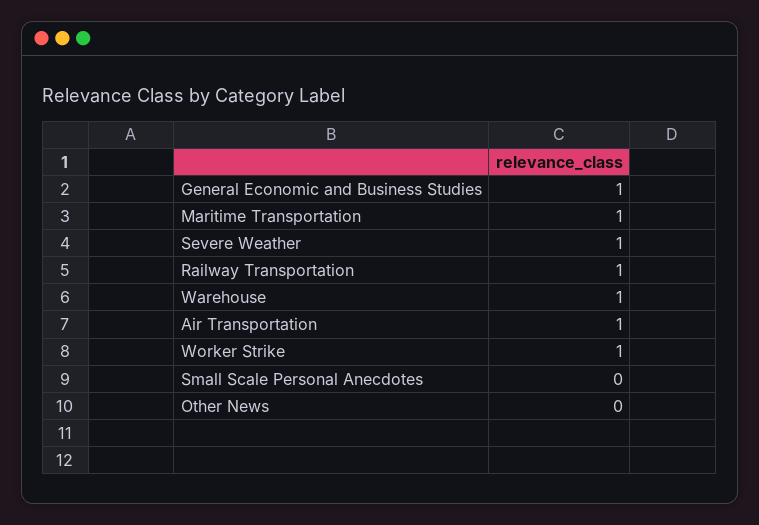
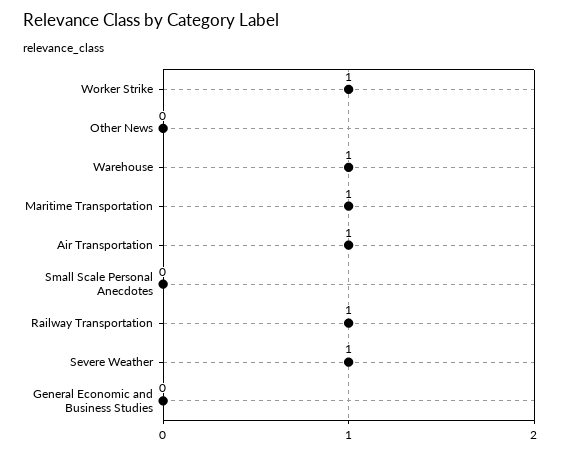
General Economic and Business Studies: 1 -> 0

